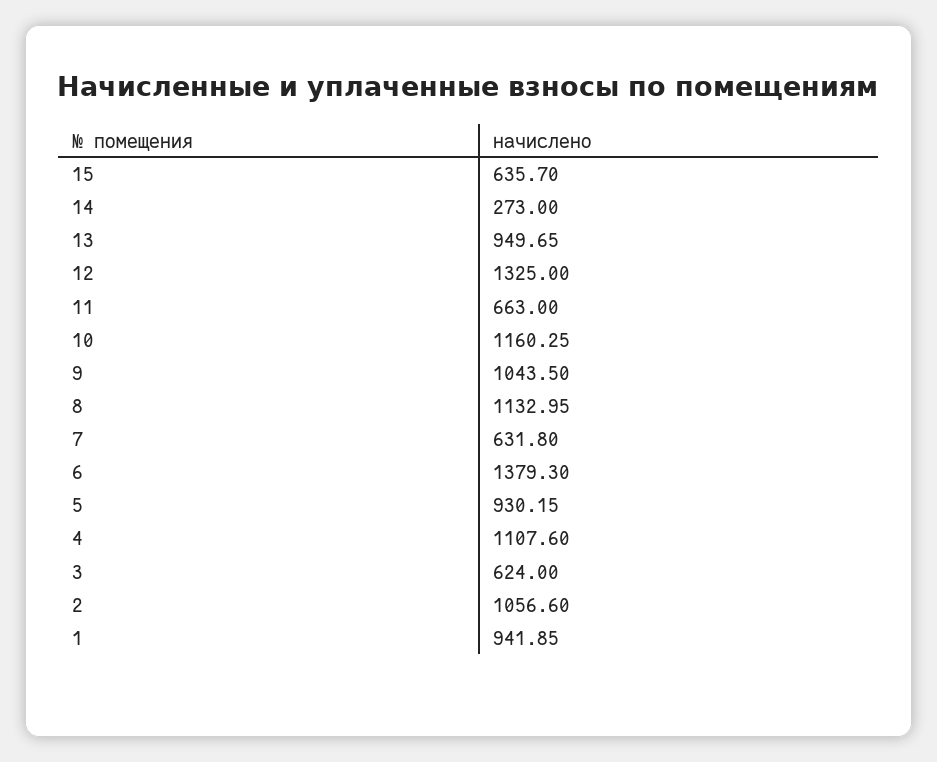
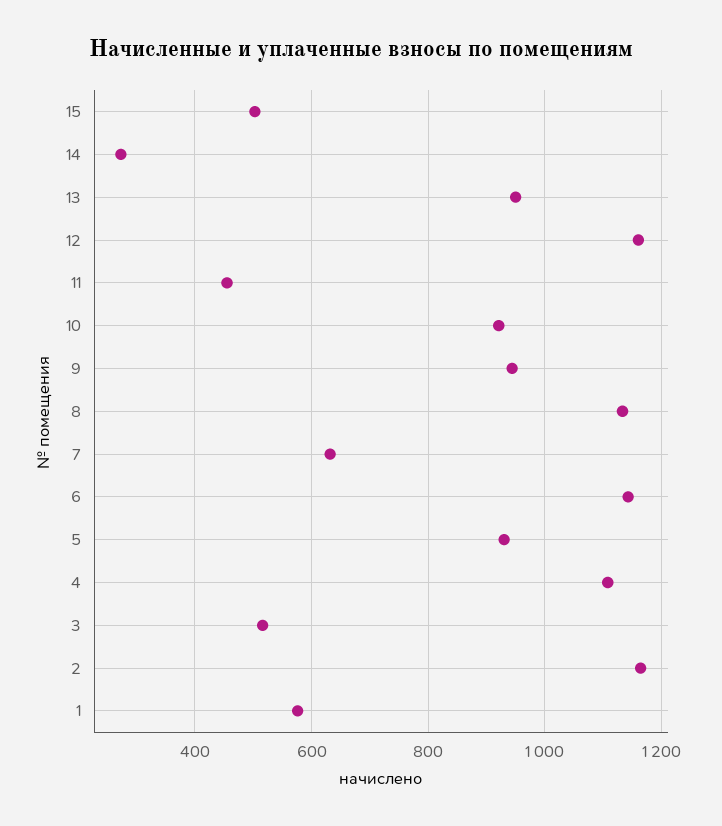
15: 635.7 -> 500
12: 1325 -> 1160
11: 663 -> 460
10: 1160.25 -> 920
9: 1043.5 -> 940
6: 1379.3 -> 1140
3: 624 -> 520
2: 1056.6 -> 1160
1: 941.85 -> 580

